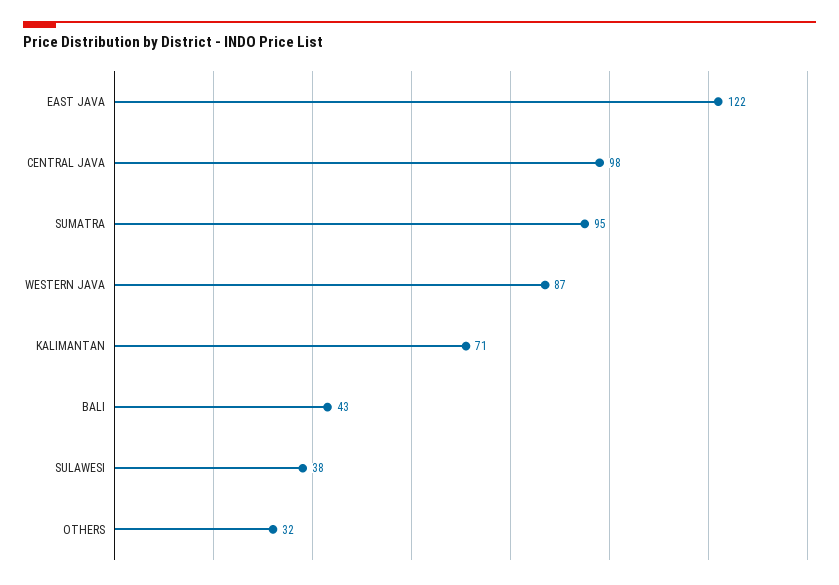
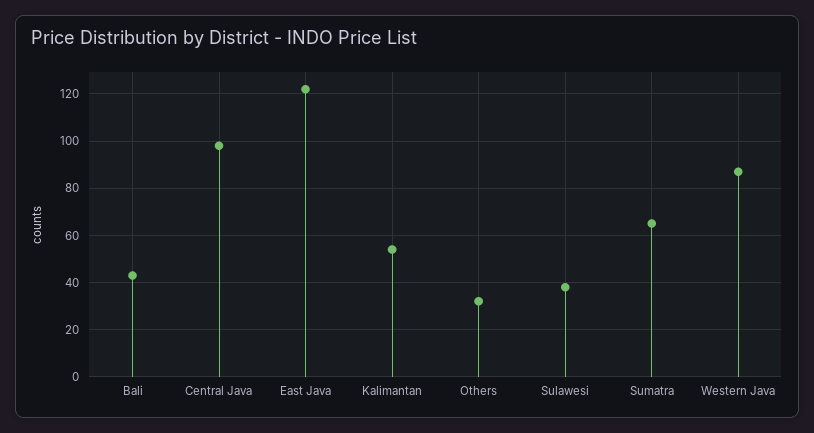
SUMATRA: 95 -> 65
KALIMANTAN: 71 -> 55

